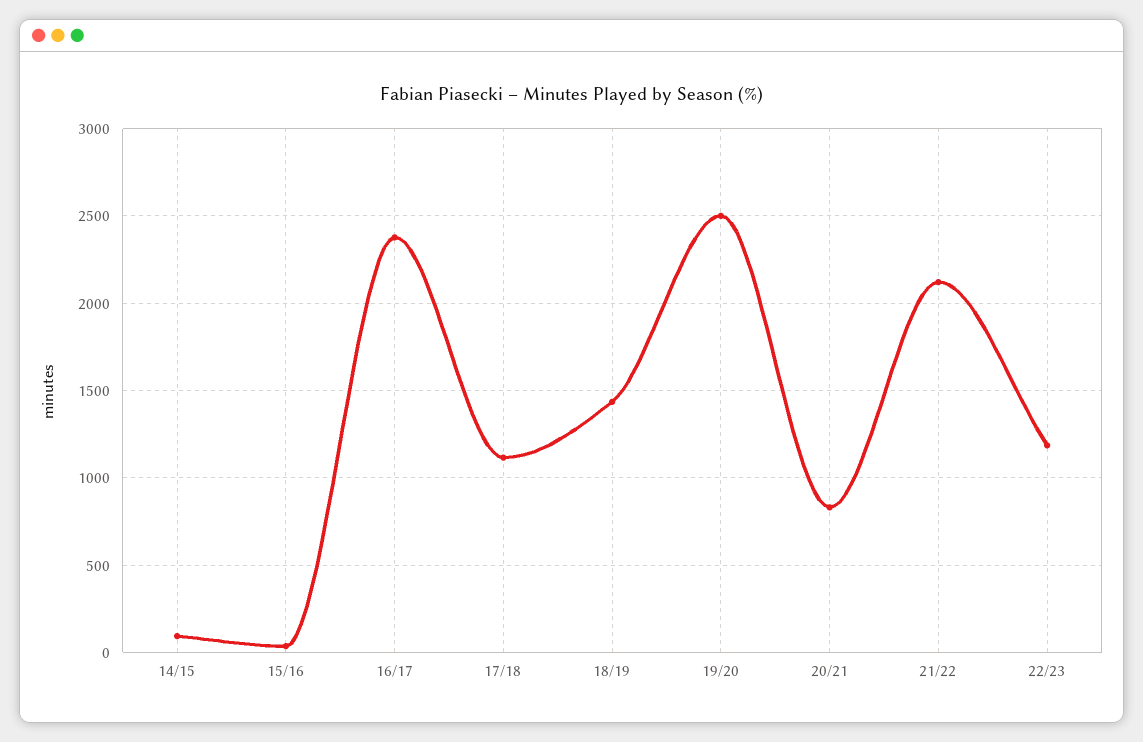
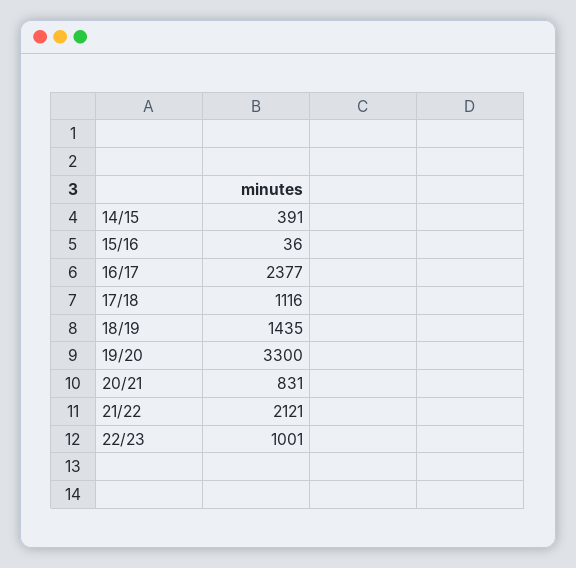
14/15: 100 -> 391
19/20: 2500 -> 3300
22/23: 1200 -> 1001

